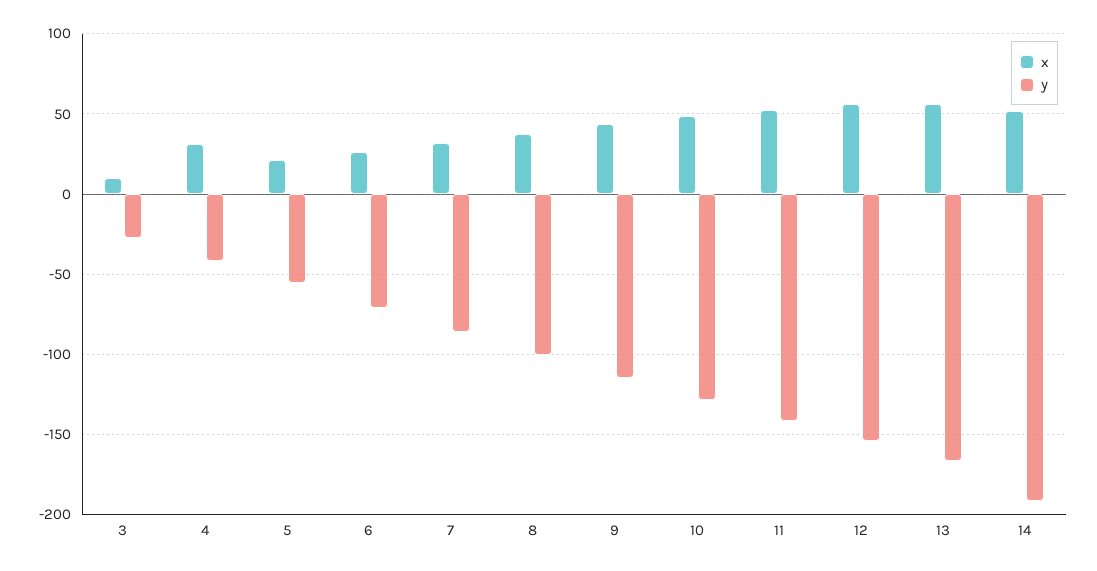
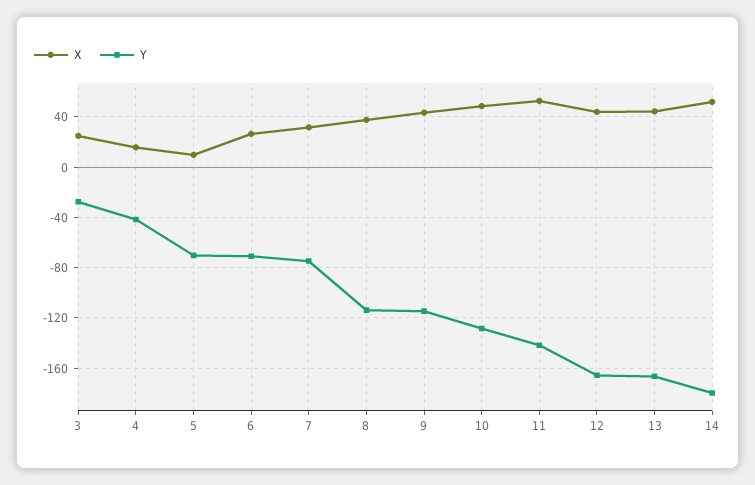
x, 3: 10 -> 25
x, 4: 30 -> 15
x, 5: 20 -> 10
y, 5: -55 -> -70
y, 7: -85 -> -75
y, 8: -100 -> -115
x, 12: 55 -> 45
y, 12: -155 -> -165
x, 13: 55 -> 45
y, 14: -190 -> -180

